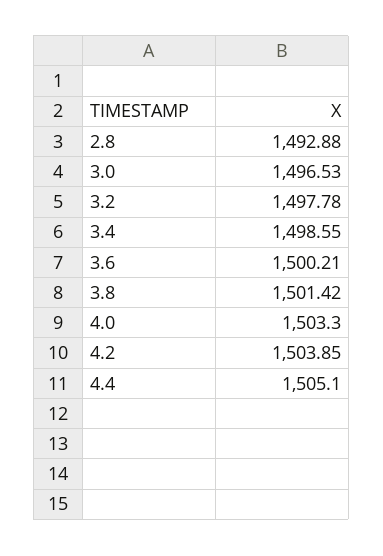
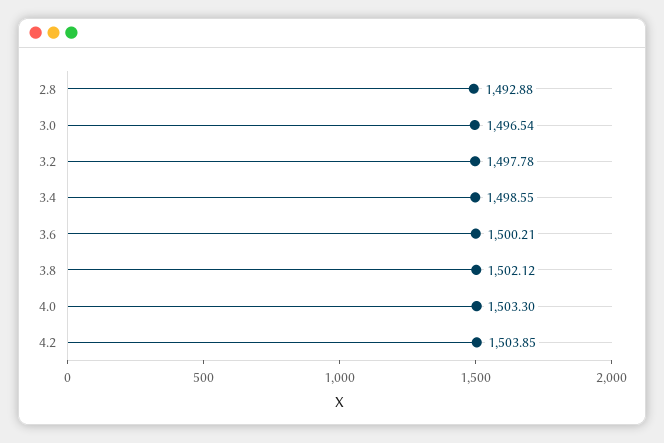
3.0: 1496.53 -> 1496.54
3.8: 1501.42 -> 1502.12
4.4: 1505.1 -> none

